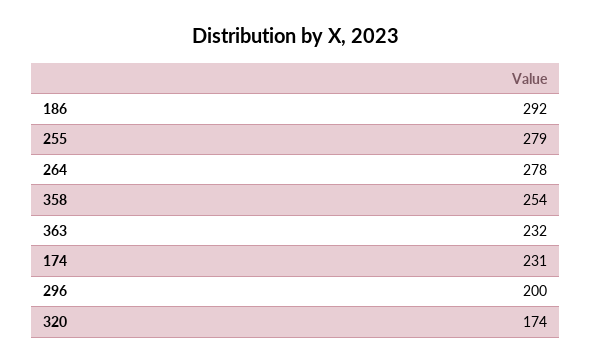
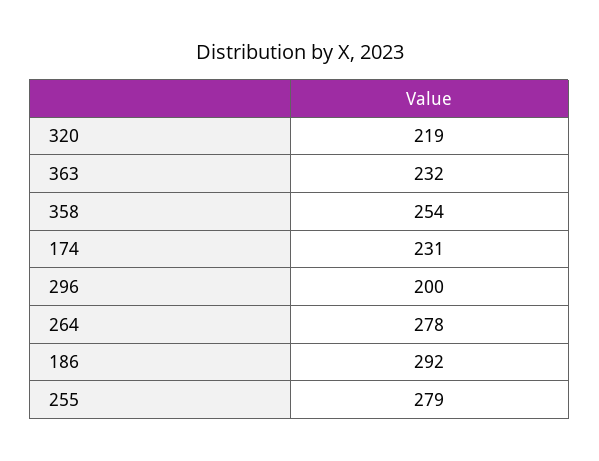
320: 174 -> 219

